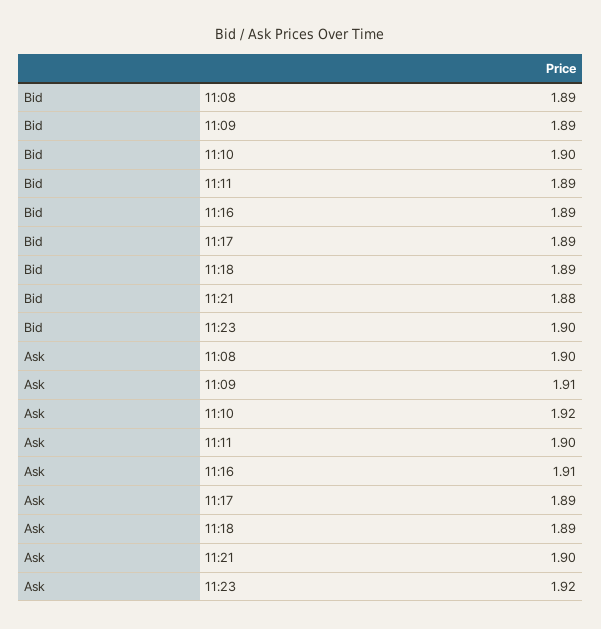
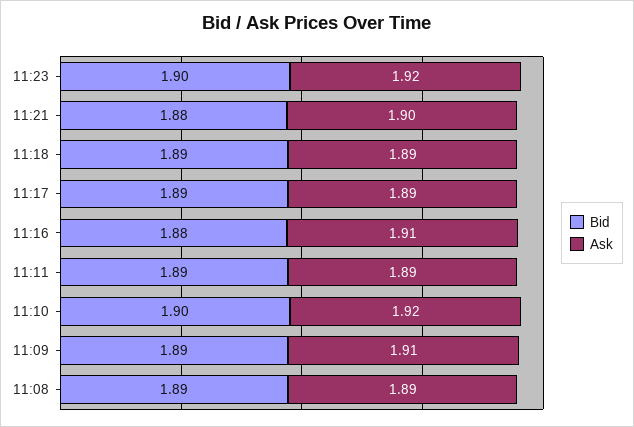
Bid, 11:16: 1.89 -> 1.88
Ask, 11:08: 1.9 -> 1.89
Ask, 11:11: 1.9 -> 1.89

